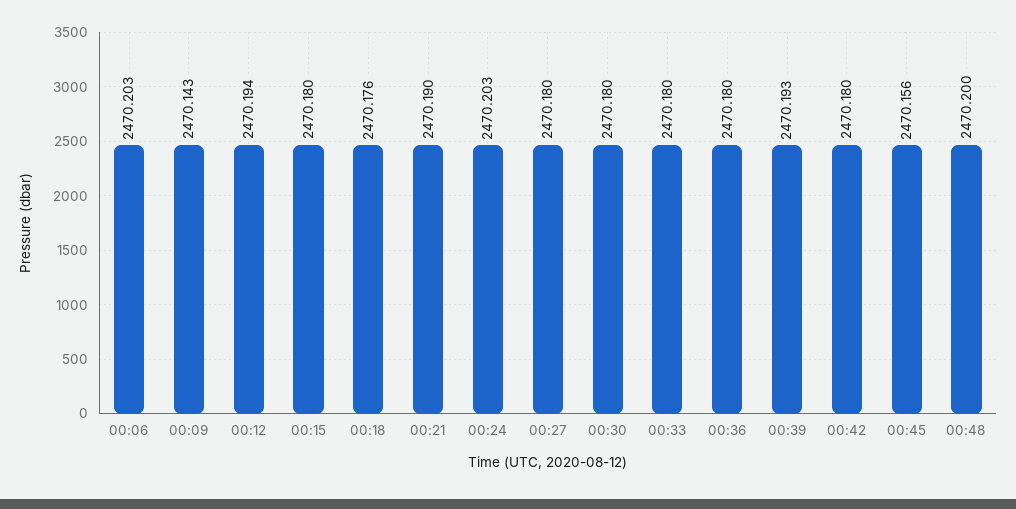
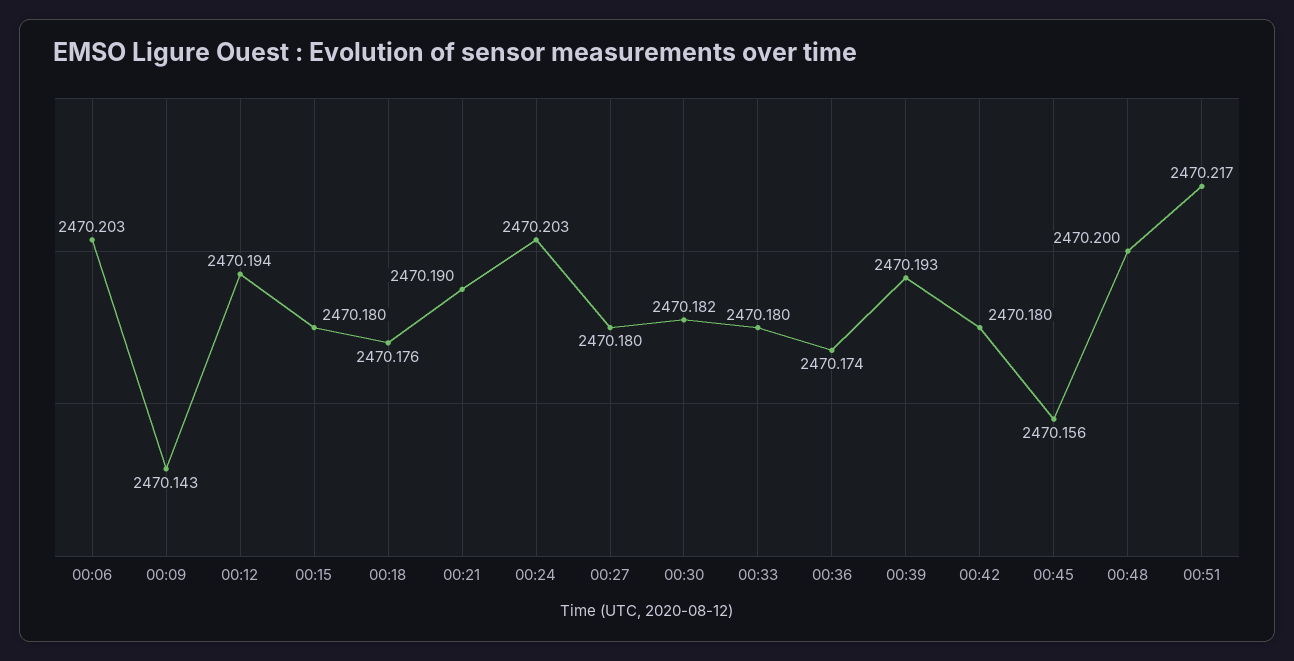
00:30: 2470.18 -> 2470.182
00:36: 2470.18 -> 2470.174
00:51: none -> 2470.217

